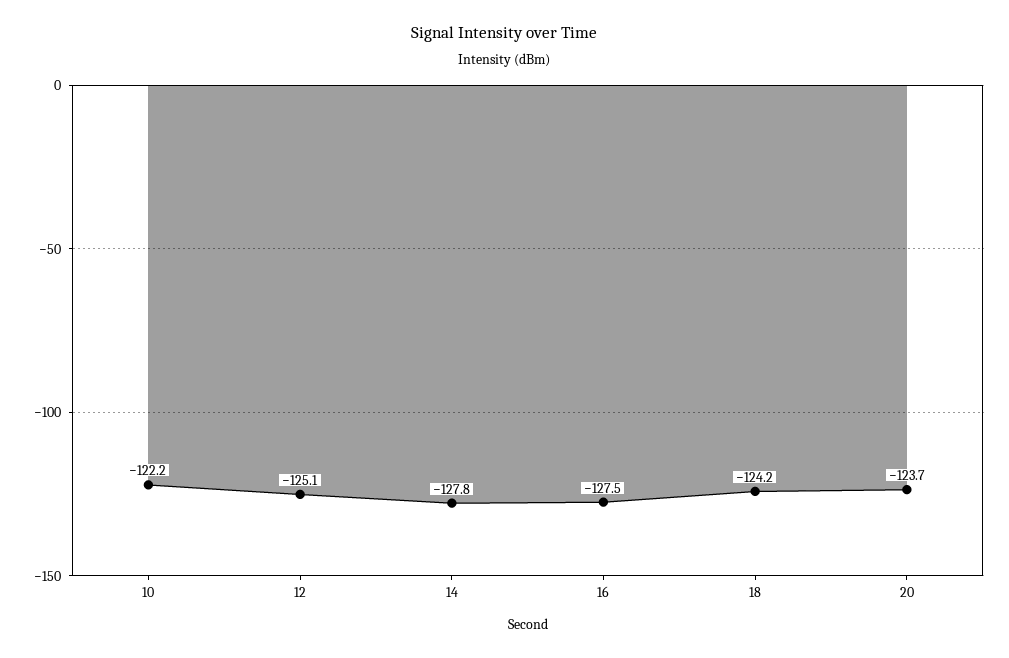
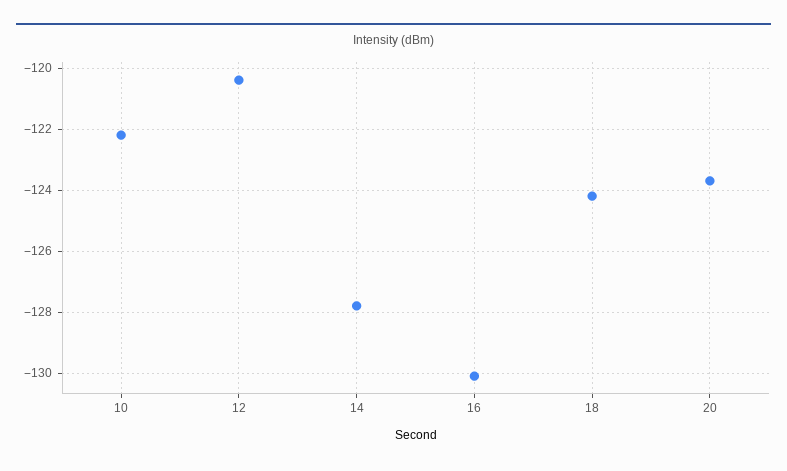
12: -125.1 -> -120.5
16: -127.5 -> -130

